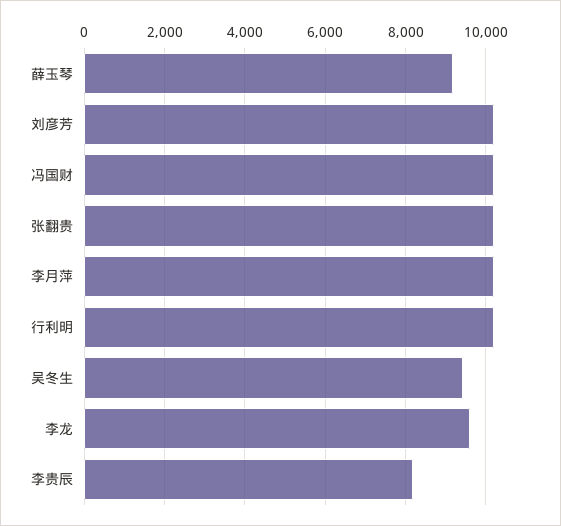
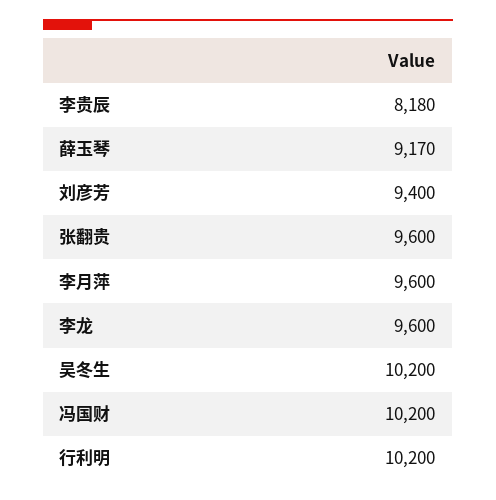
刘彦芳: 10200 -> 9400
张翻贵: 10200 -> 9600
李月萍: 10200 -> 9600
吴冬生: 9400 -> 10200

